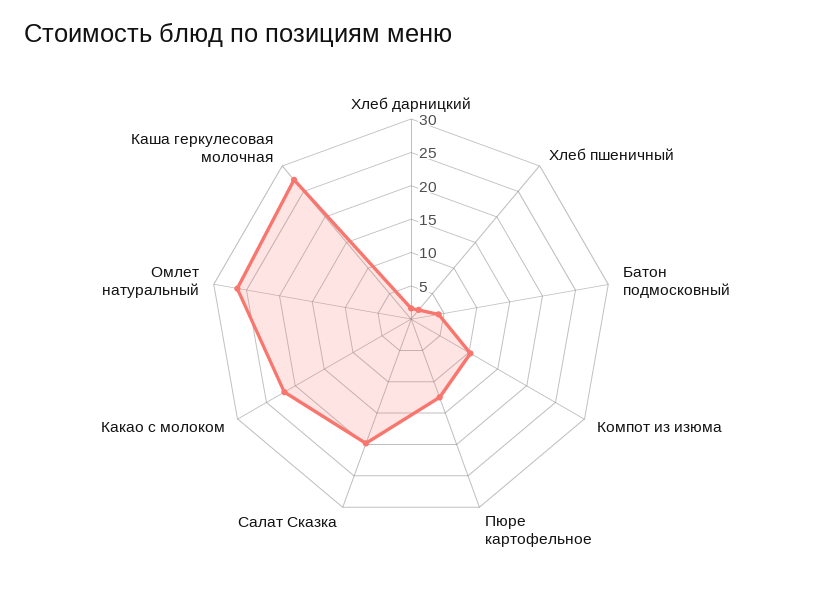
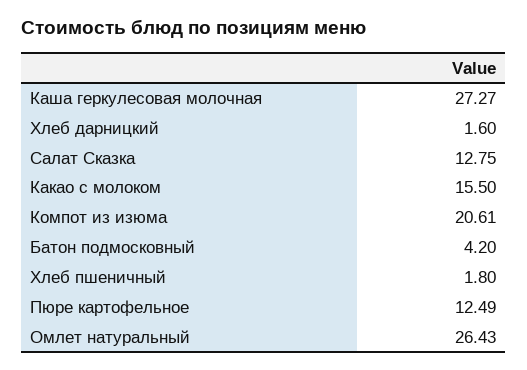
Компот из изюма: 10 -> 20.61
Салат Сказка: 20 -> 12.75
Какао с молоком: 22.5 -> 15.5

